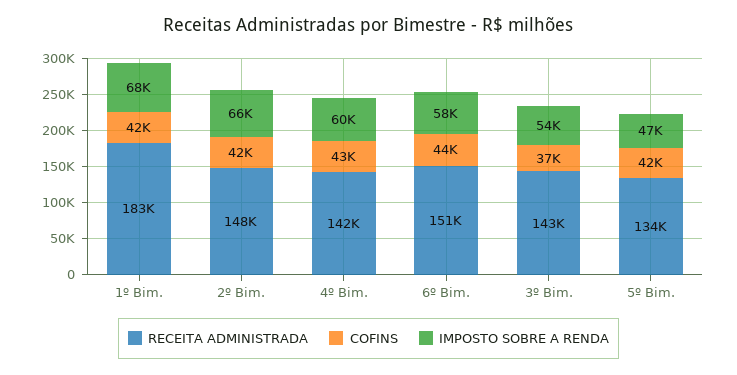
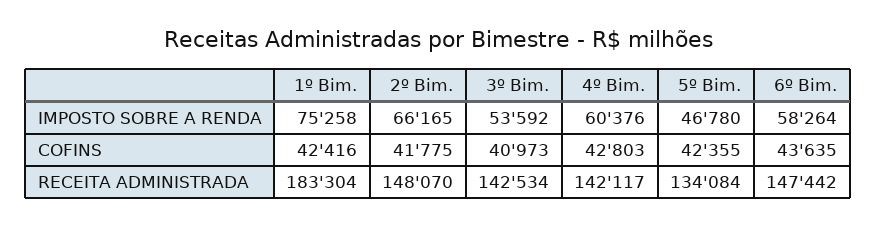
IMPOSTO SOBRE A RENDA, 1º Bim.: 68000 -> 75258
RECEITA ADMINISTRADA, 6º Bim.: 151000 -> 147442
COFINS, 3º Bim.: 37000 -> 40973

